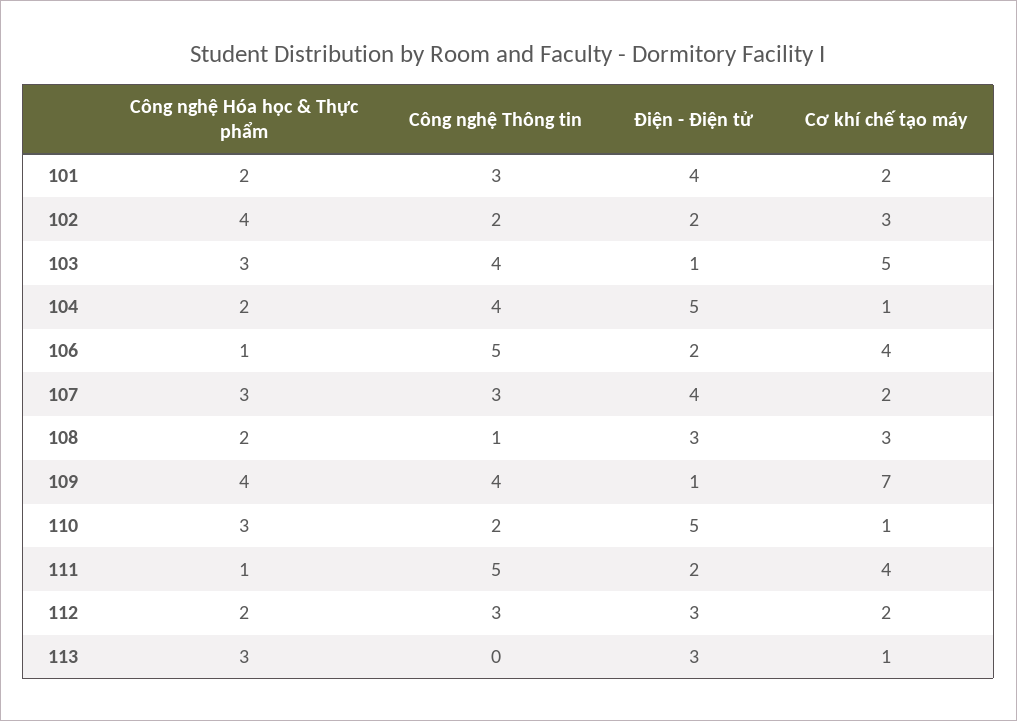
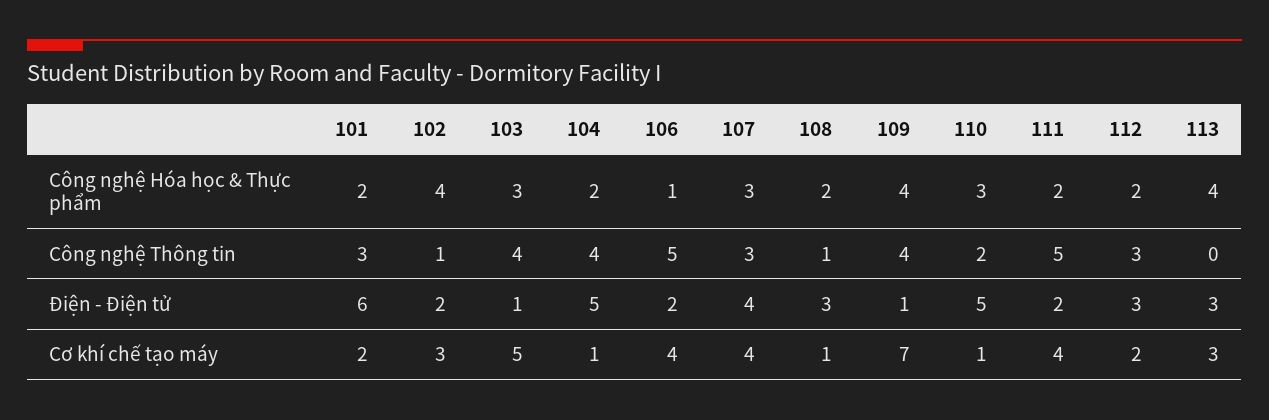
Điện - Điện tử, 101: 4 -> 6
Công nghệ Thông tin, 102: 2 -> 1
Cơ khí chế tạo máy, 107: 2 -> 4
Cơ khí chế tạo máy, 108: 3 -> 1
Công nghệ Hóa học & Thực phẩm, 111: 1 -> 2
Công nghệ Hóa học & Thực phẩm, 113: 3 -> 4
Cơ khí chế tạo máy, 113: 1 -> 3

